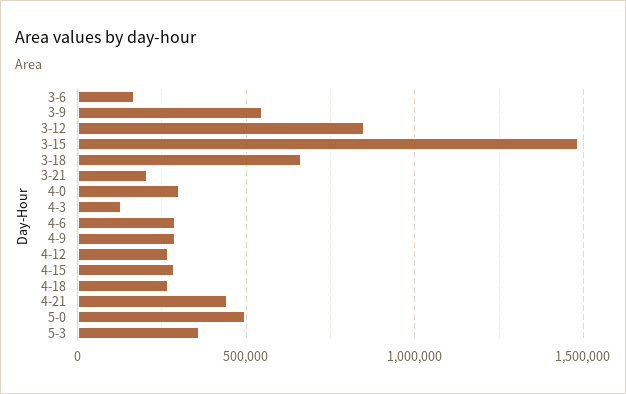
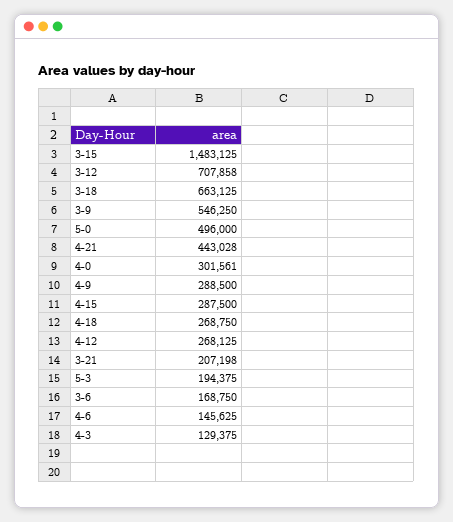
3-12: 850000 -> 707858
4-6: 300000 -> 145625
5-3: 350000 -> 194375

